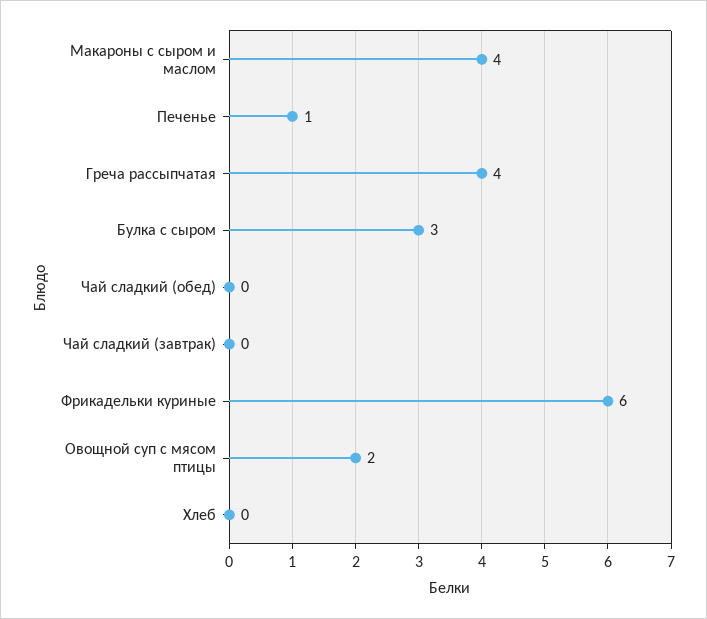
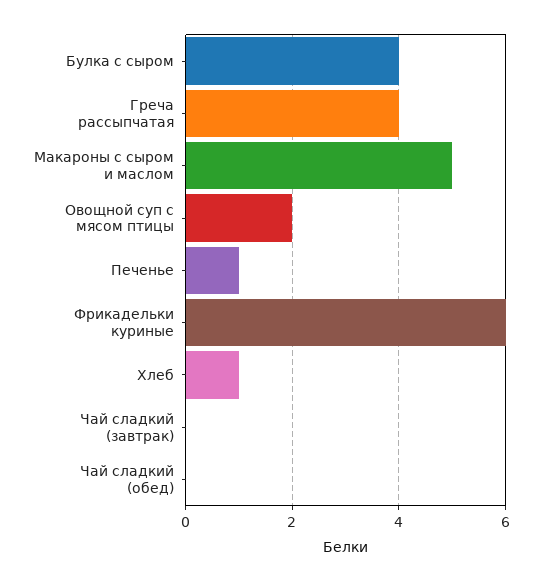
Макароны с сыром и маслом: 4 -> 5
Булка с сыром: 3 -> 4
Хлеб: 0 -> 1

